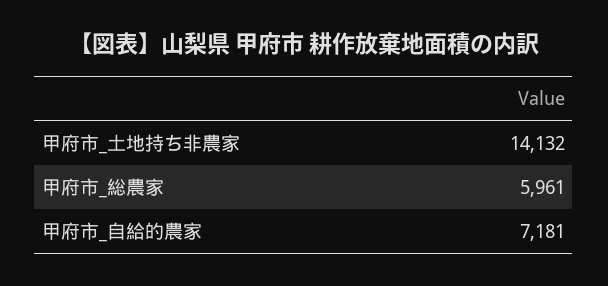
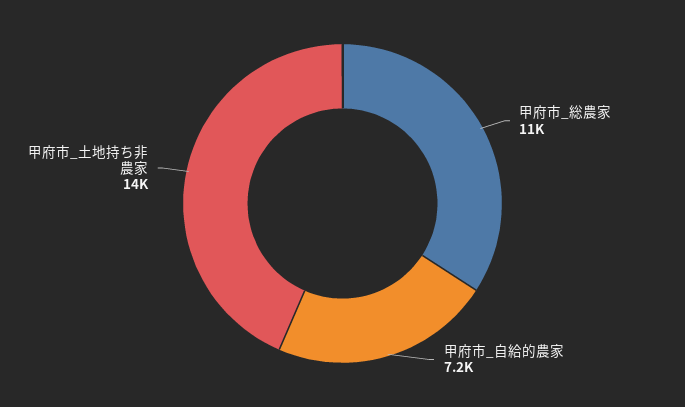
甲府市_総農家: 5961 -> 11000

